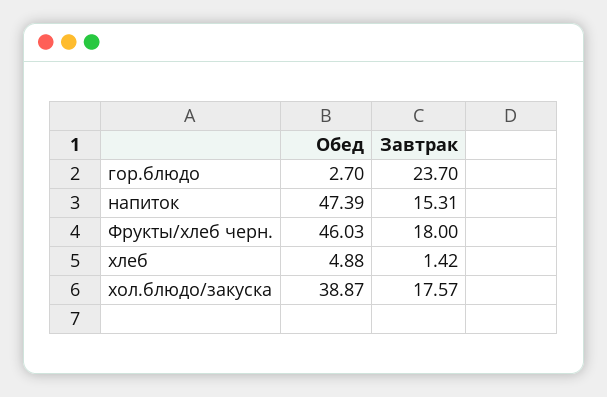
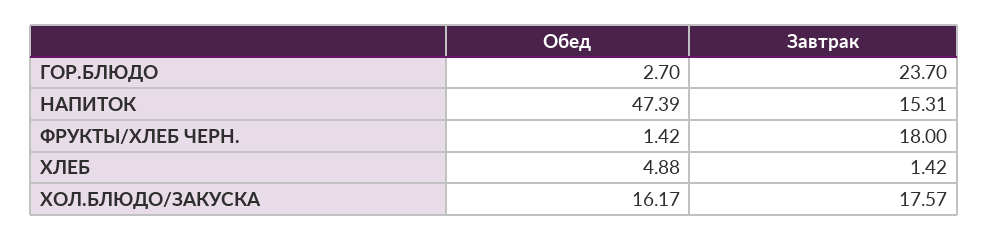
Обед, Фрукты/хлеб черн.: 46.03 -> 1.42
Обед, хол.блюдо/закуска: 38.87 -> 16.17

